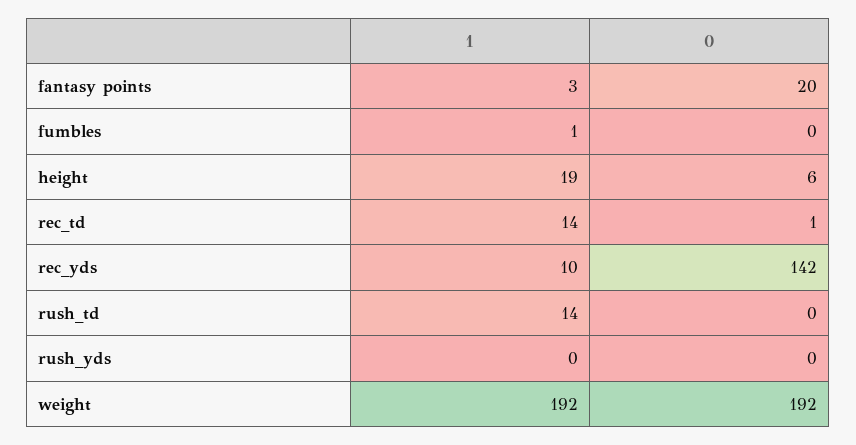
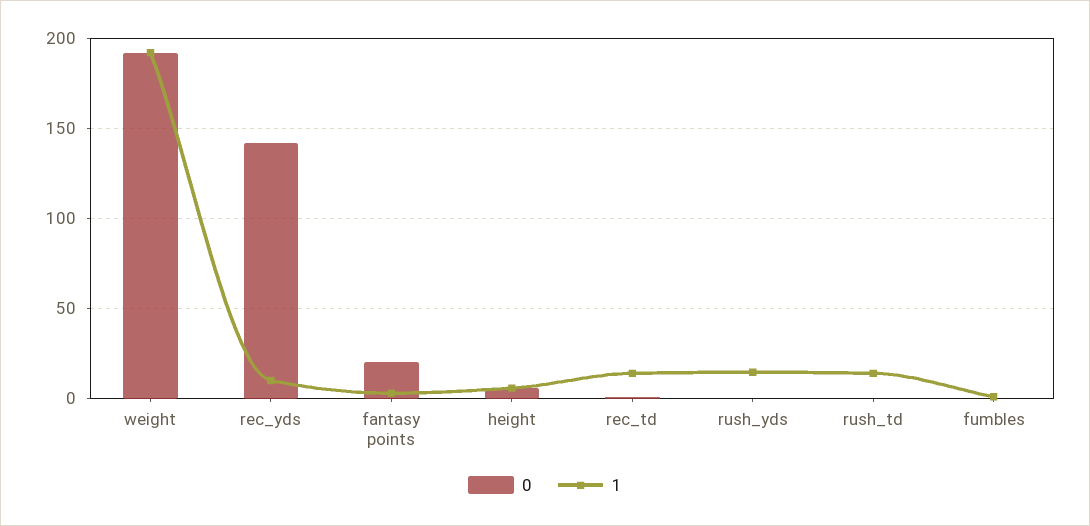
1, height: 19 -> 5
1, rush_yds: 0 -> 15

